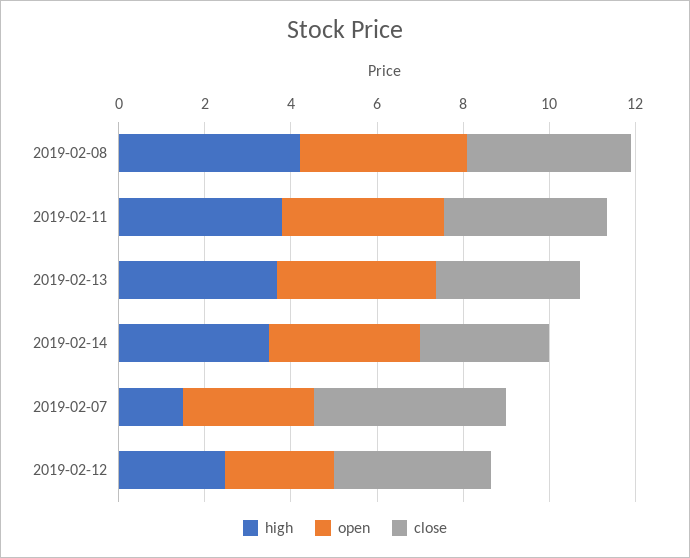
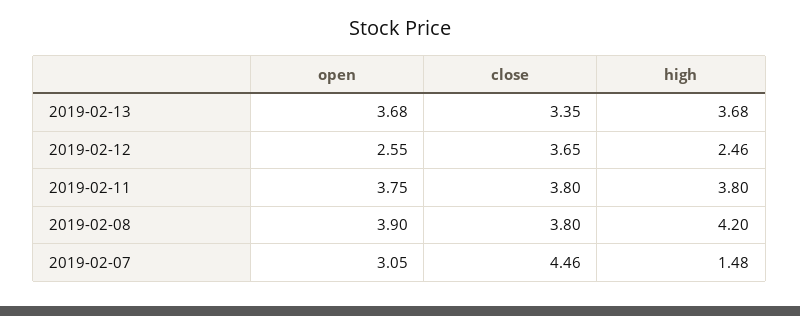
high, 2019-02-14: 3.5 -> none
open, 2019-02-14: 3.5 -> none
close, 2019-02-14: 3 -> none

